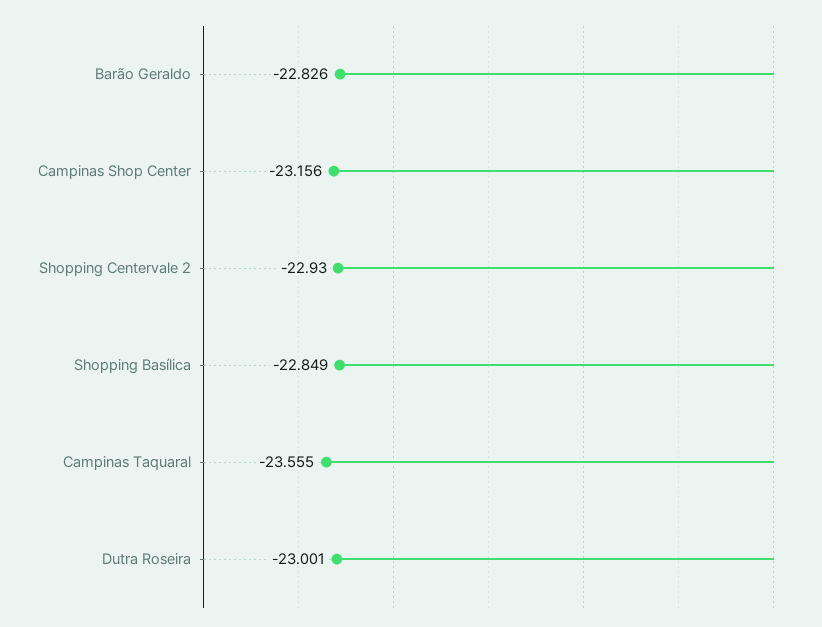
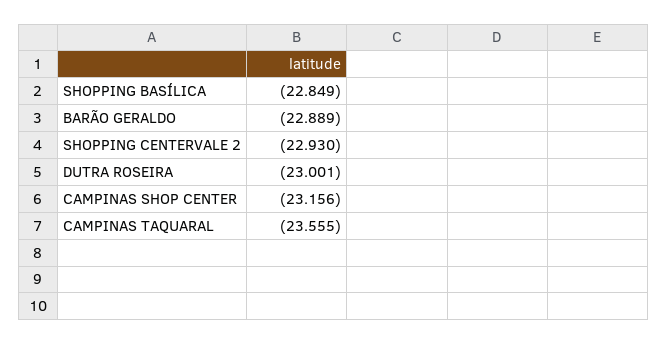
Barão Geraldo: -22.826 -> -22.889

